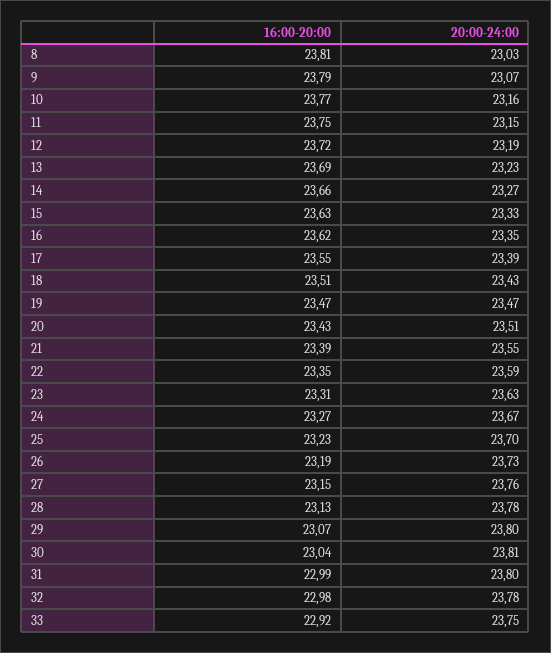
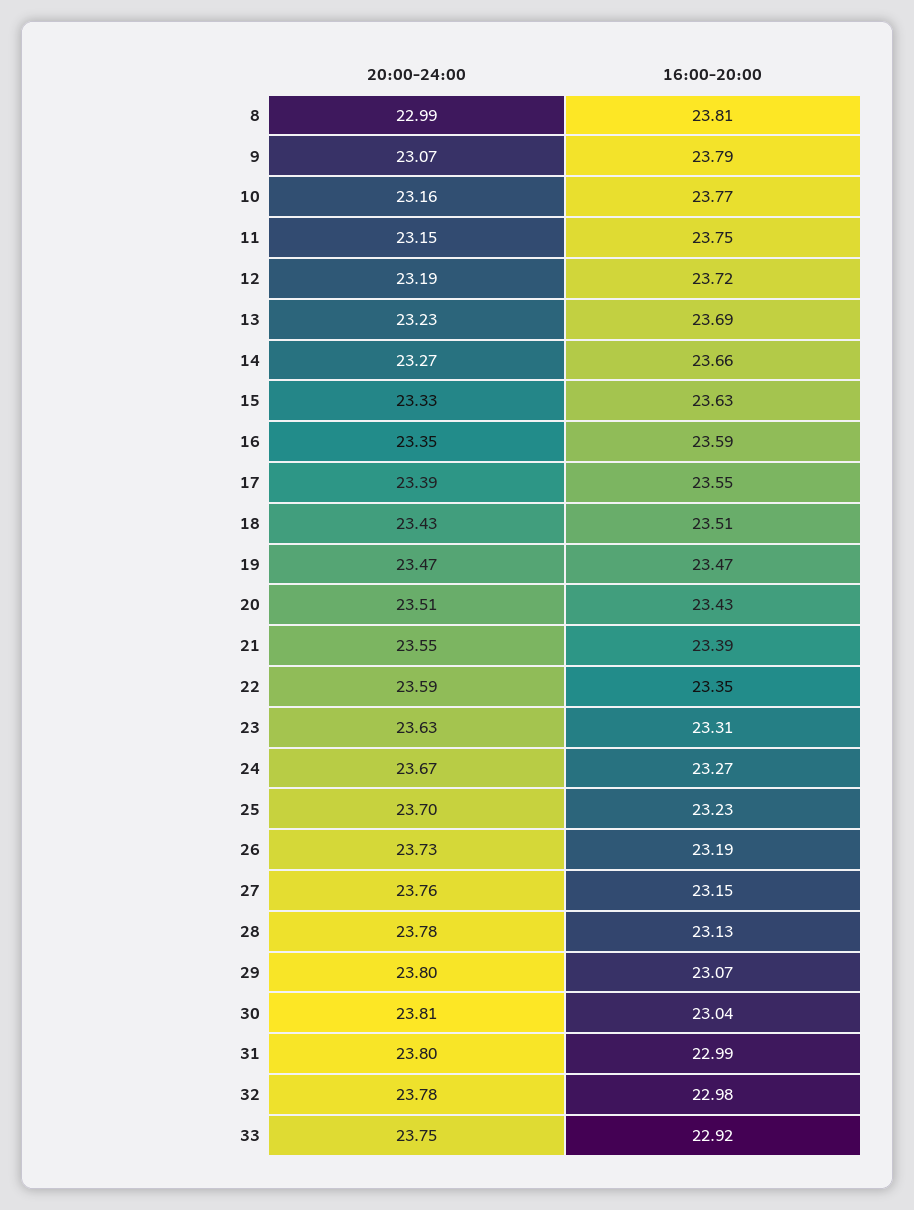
20:00-24:00, 8: 23.03 -> 22.99
16:00-20:00, 16: 23.62 -> 23.59

